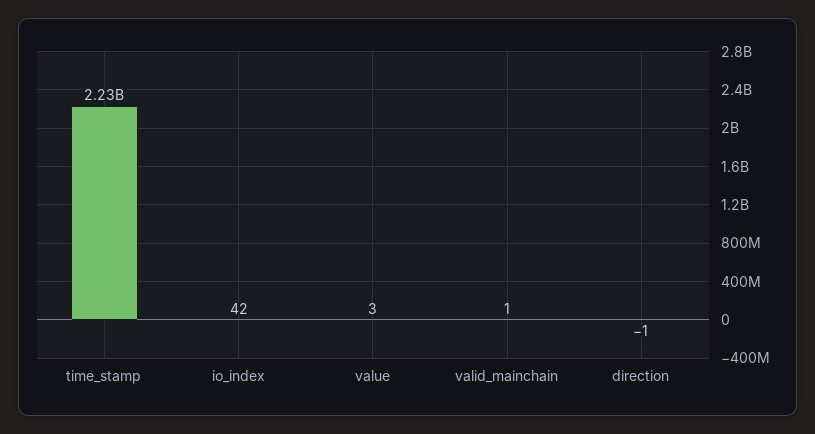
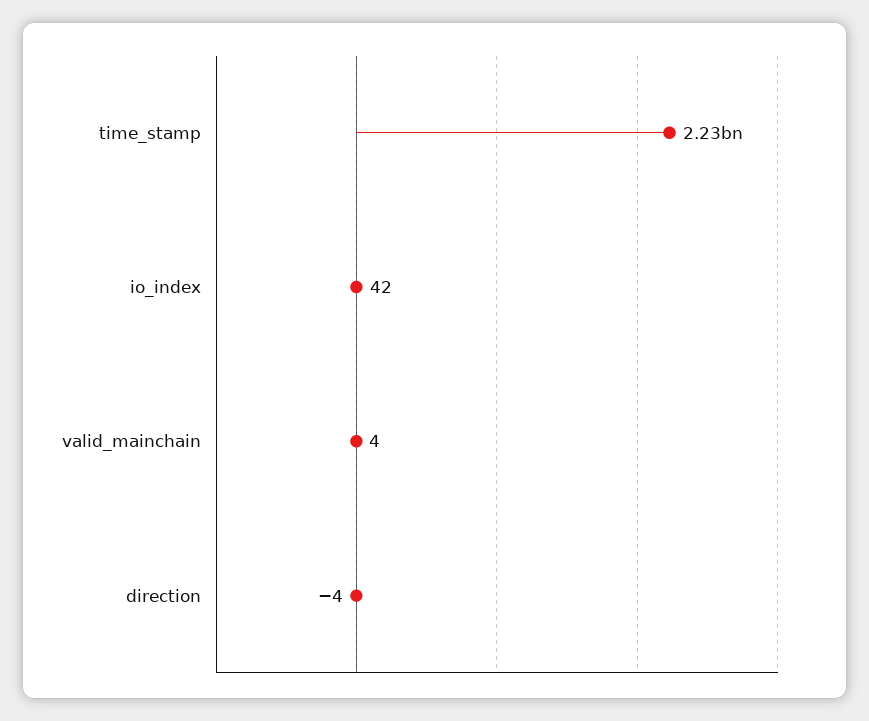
value: 3 -> none
valid_mainchain: 1 -> 4
direction: -1 -> -4

